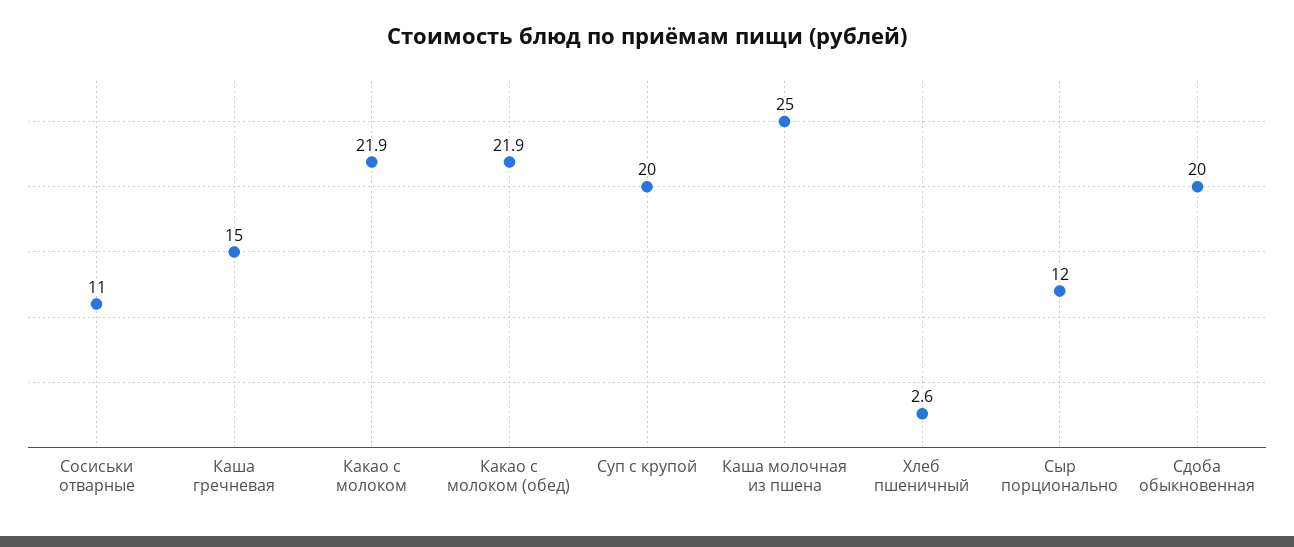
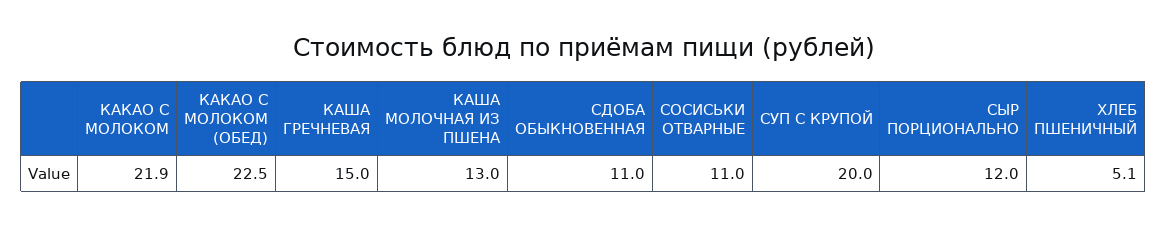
Какао с молоком (обед): 21.9 -> 22.5
Каша молочная из пшена: 25 -> 13
Хлеб пшеничный: 2.6 -> 5.1
Сдоба обыкновенная: 20 -> 11

